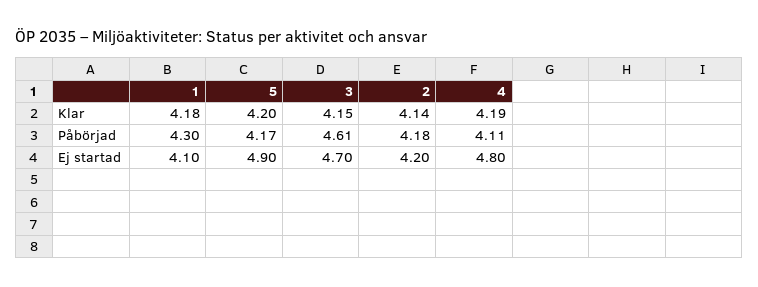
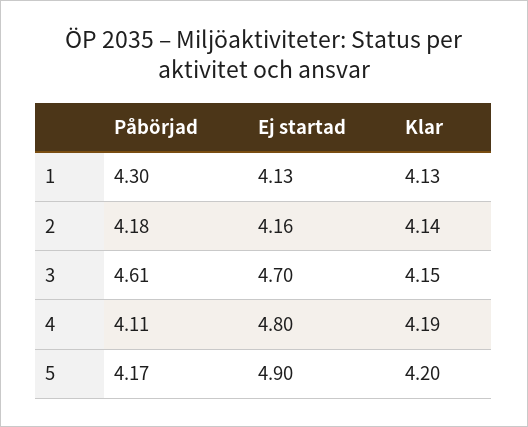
1, Klar: 4.18 -> 4.13
1, Ej startad: 4.1 -> 4.13
2, Ej startad: 4.2 -> 4.16

